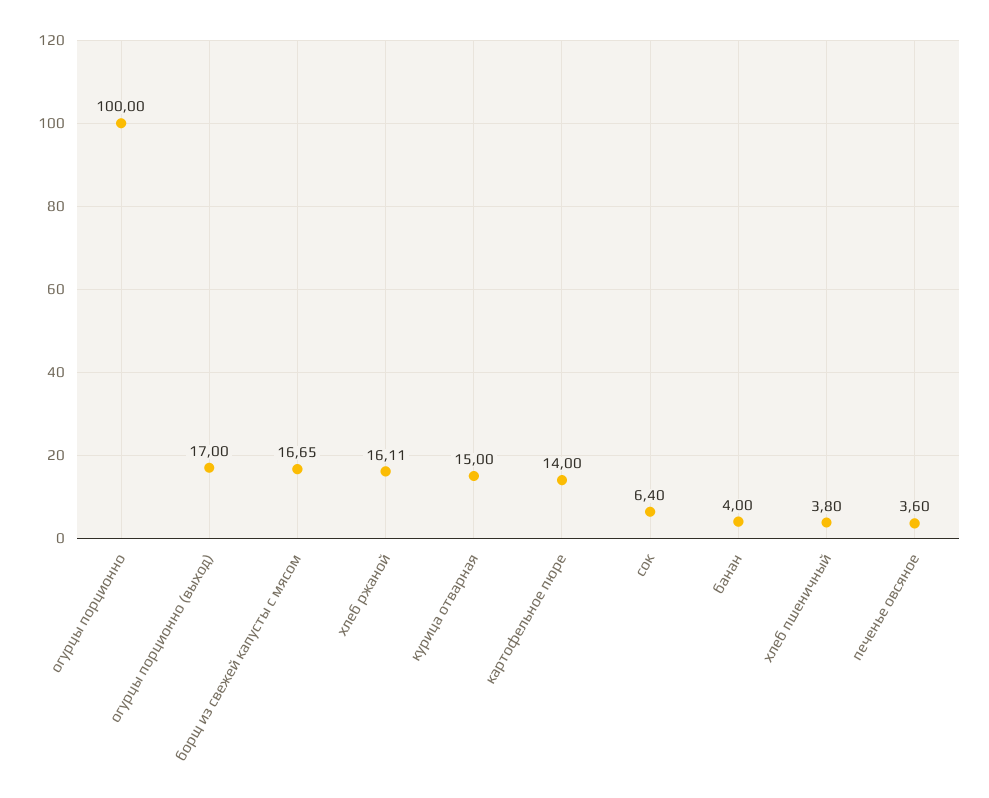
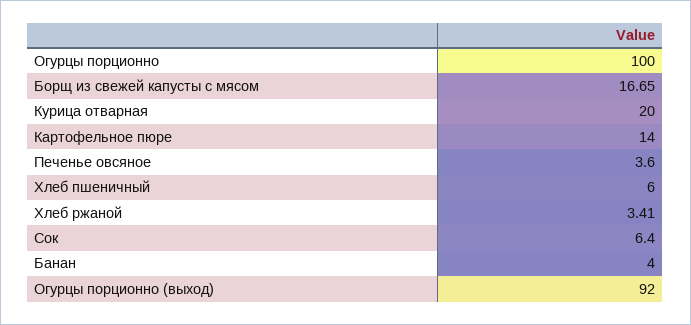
огурцы порционно (выход): 17 -> 92
хлеб ржаной: 16.11 -> 3.41
курица отварная: 15 -> 20
хлеб пшеничный: 3.8 -> 6

